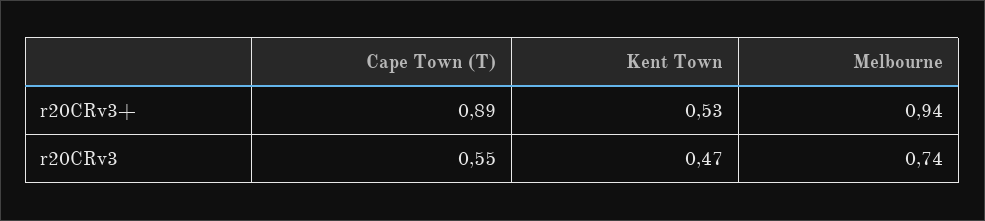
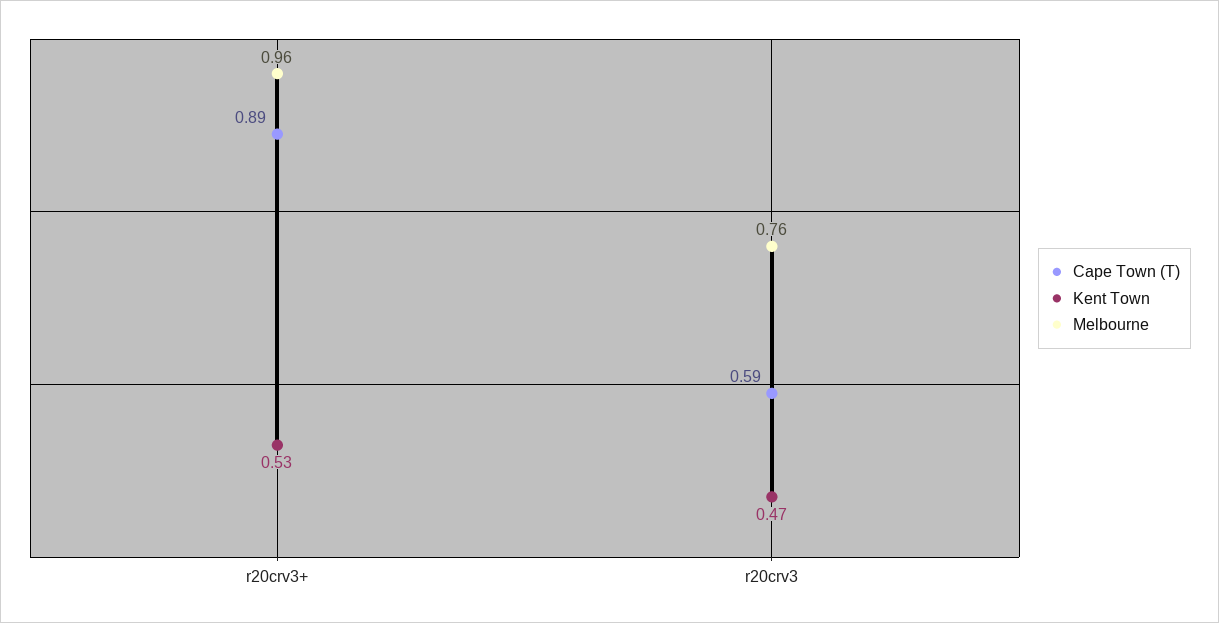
Melbourne, r20CRv3+: 0.94 -> 0.96
Cape Town (T), r20CRv3: 0.55 -> 0.59
Melbourne, r20CRv3: 0.74 -> 0.76

